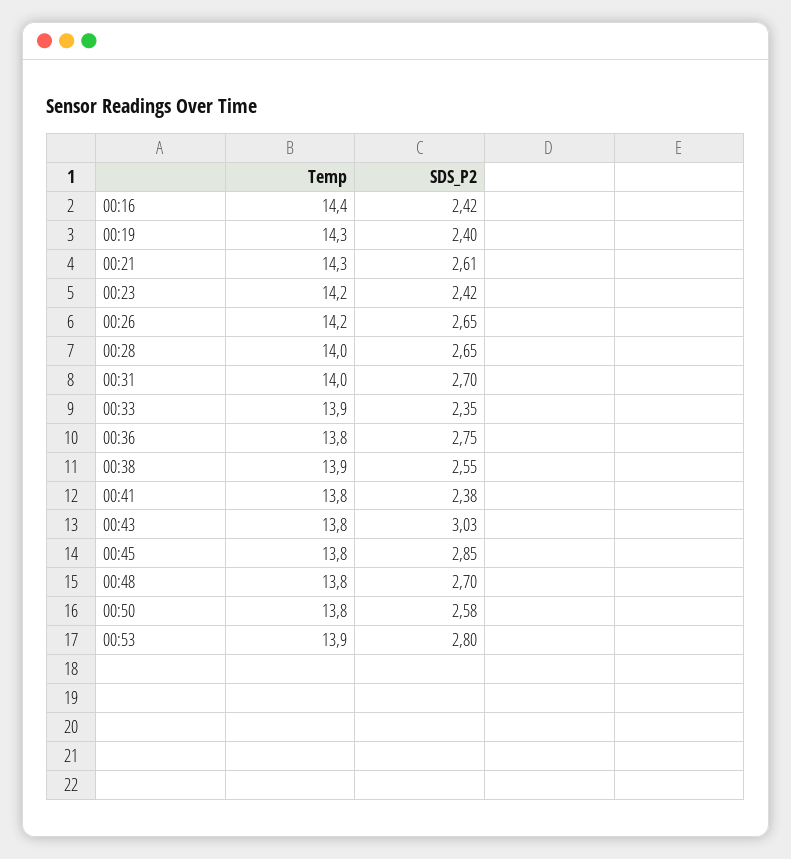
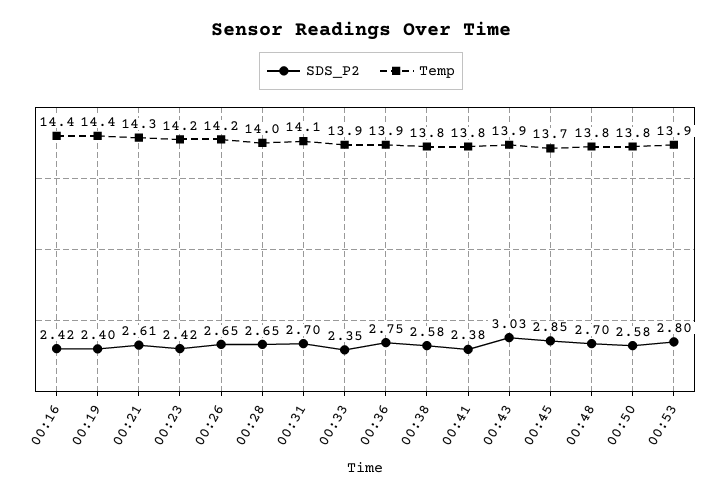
Temp, 00:19: 14.3 -> 14.4
Temp, 00:31: 14 -> 14.1
Temp, 00:36: 13.8 -> 13.9
Temp, 00:38: 13.9 -> 13.8
SDS_P2, 00:38: 2.55 -> 2.58
Temp, 00:43: 13.8 -> 13.9
Temp, 00:45: 13.8 -> 13.7

